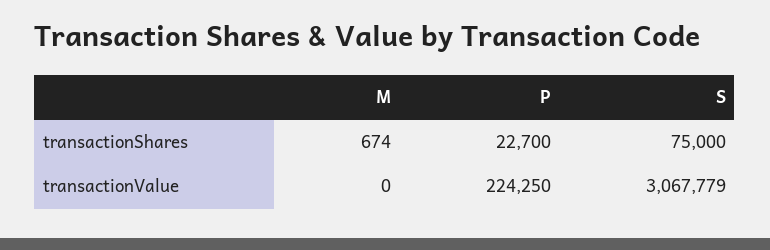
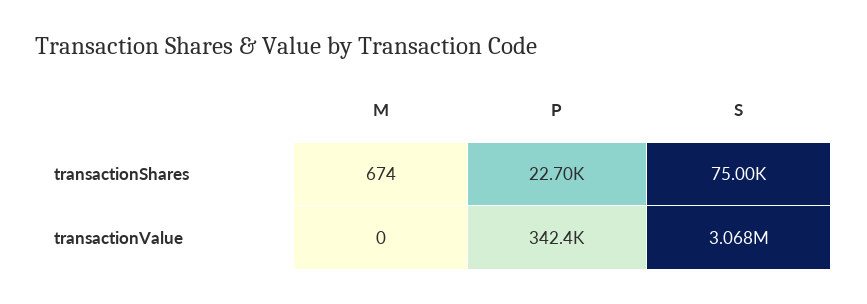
P, transactionValue: 224250 -> 342400

